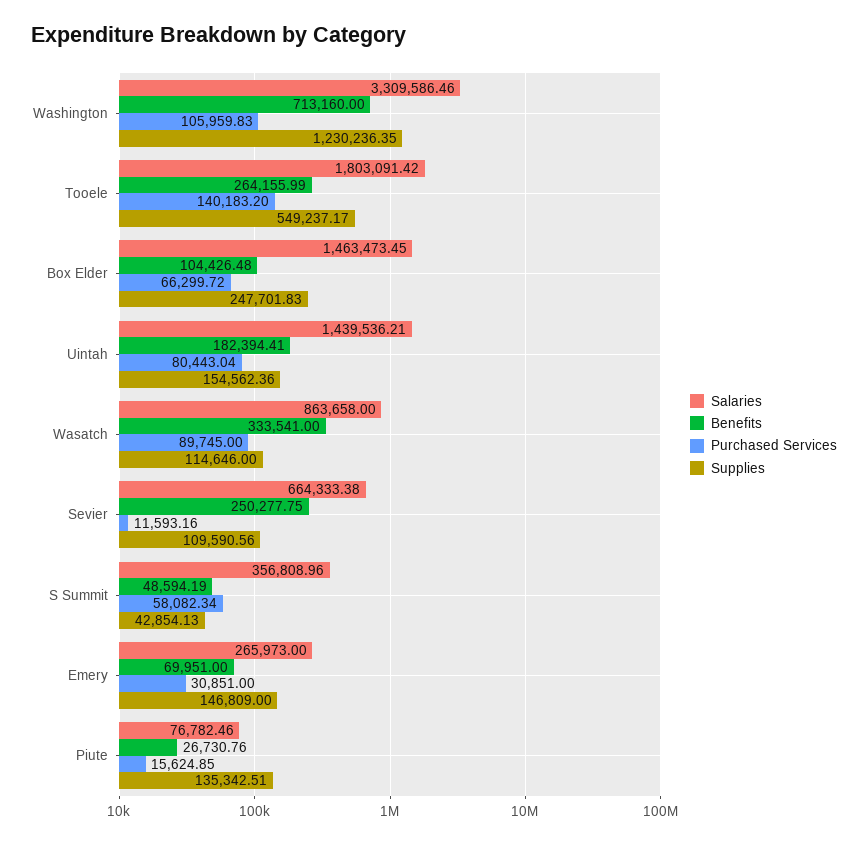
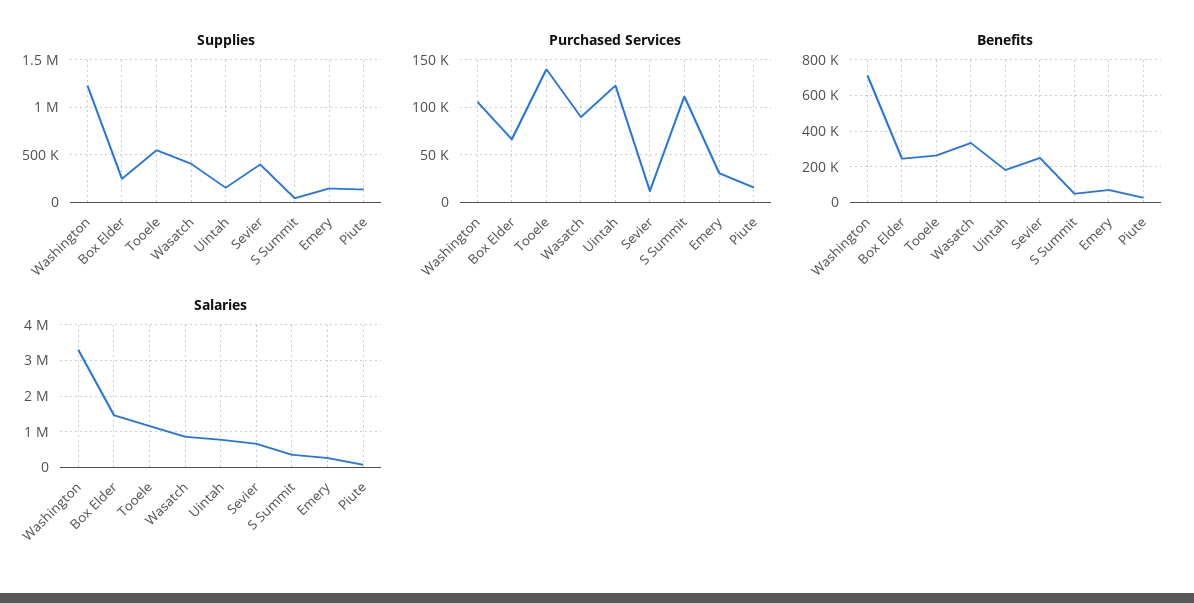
Salaries, Tooele: 1803091.42 -> 1200000
Benefits, Box Elder: 104426.48 -> 250000
Salaries, Uintah: 1439536.21 -> 800000
Purchased Services, Uintah: 80443.04 -> 120000
Supplies, Wasatch: 114646 -> 400000
Supplies, Sevier: 109590.56 -> 400000
Purchased Services, S Summit: 58082.34 -> 110000

